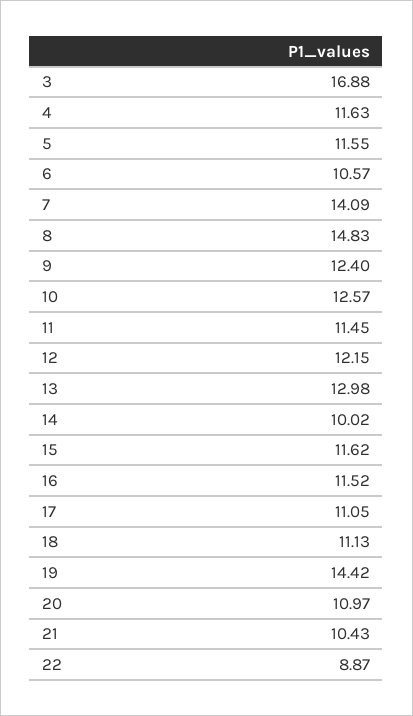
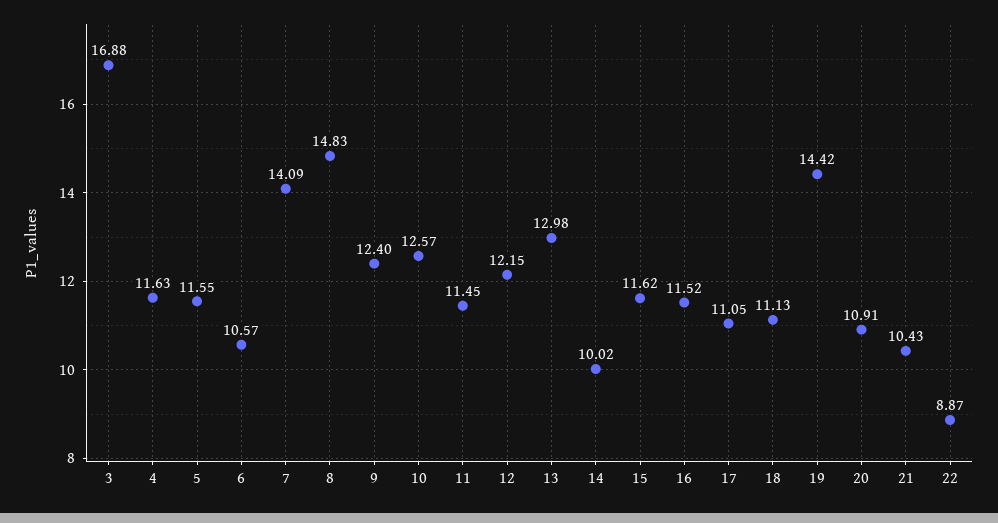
20: 10.97 -> 10.91

